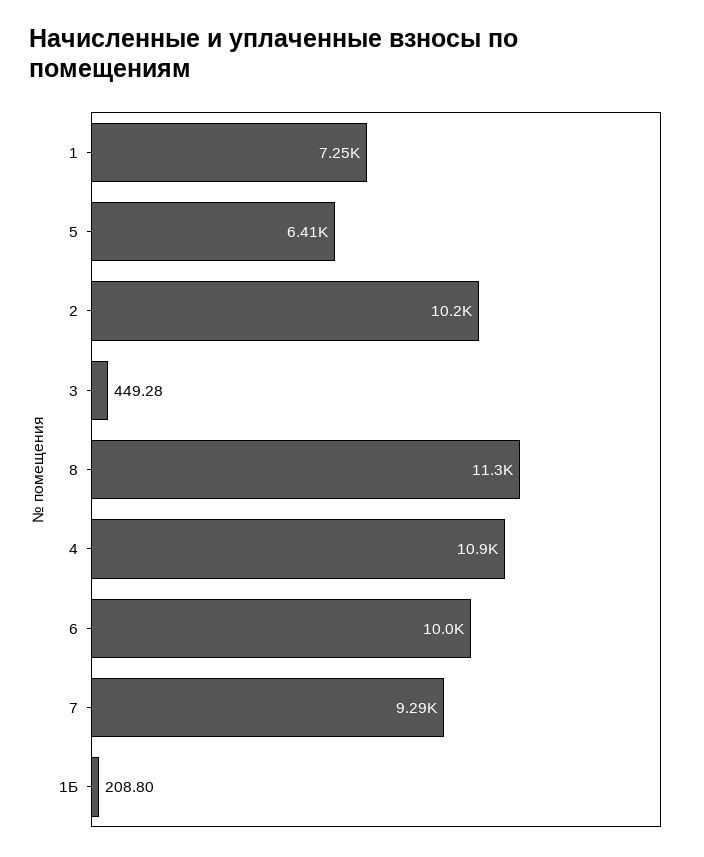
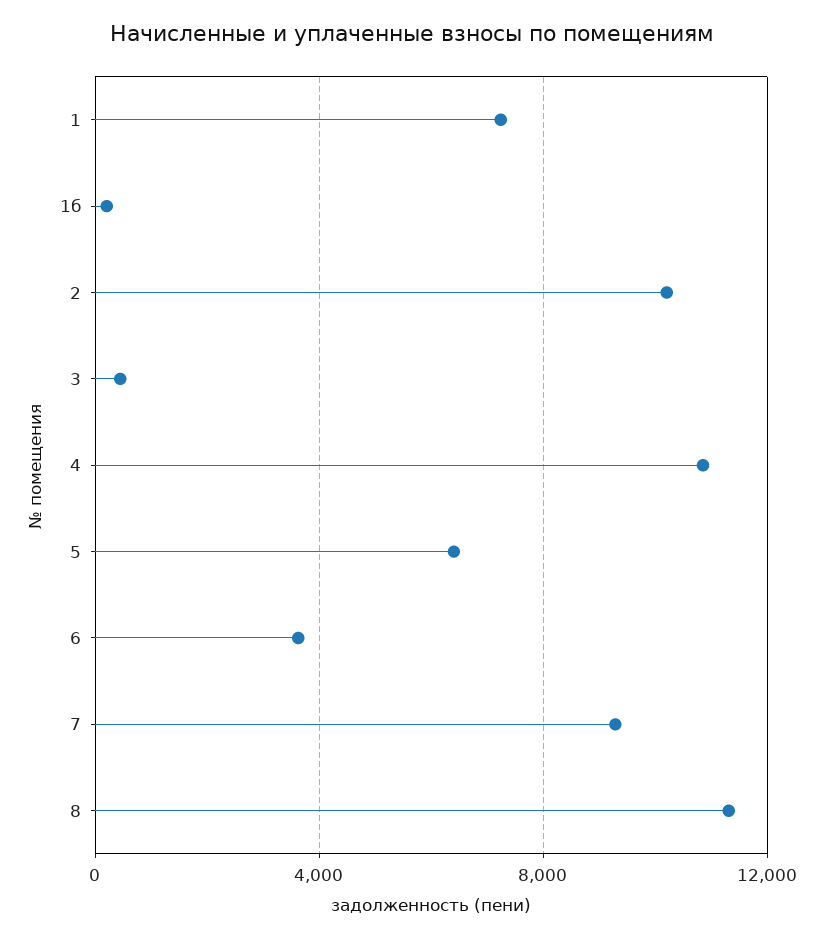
6: 10000 -> 3500

